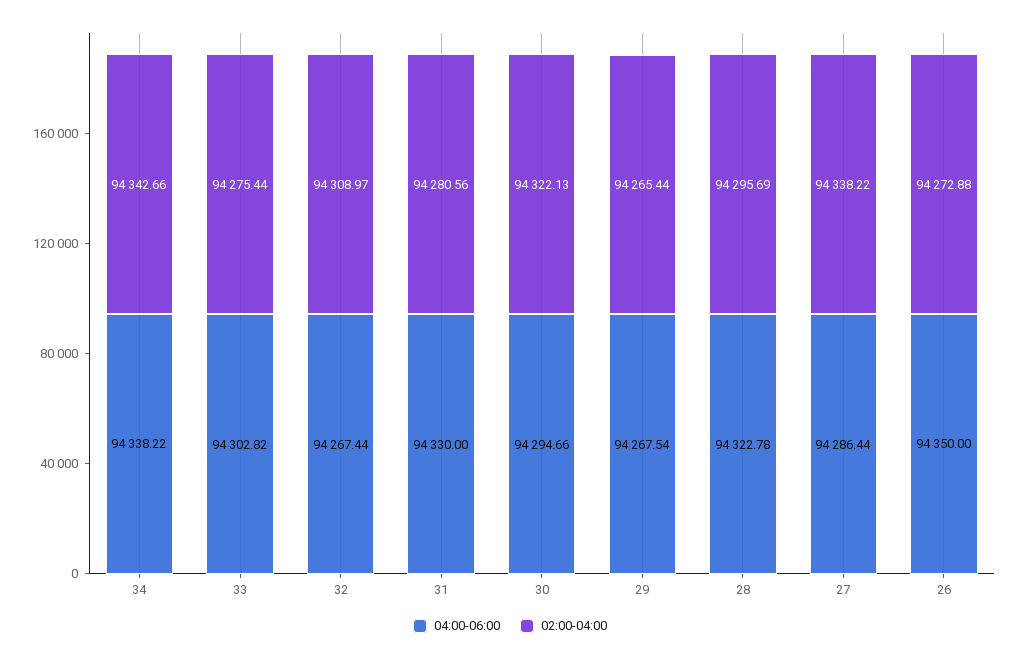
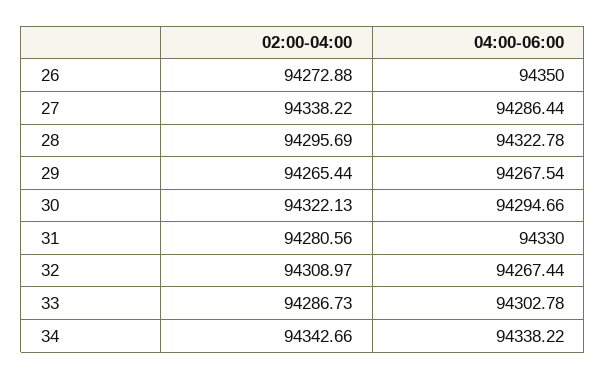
04:00-06:00, 33: 94302.82 -> 94302.78
02:00-04:00, 33: 94275.44 -> 94286.73

